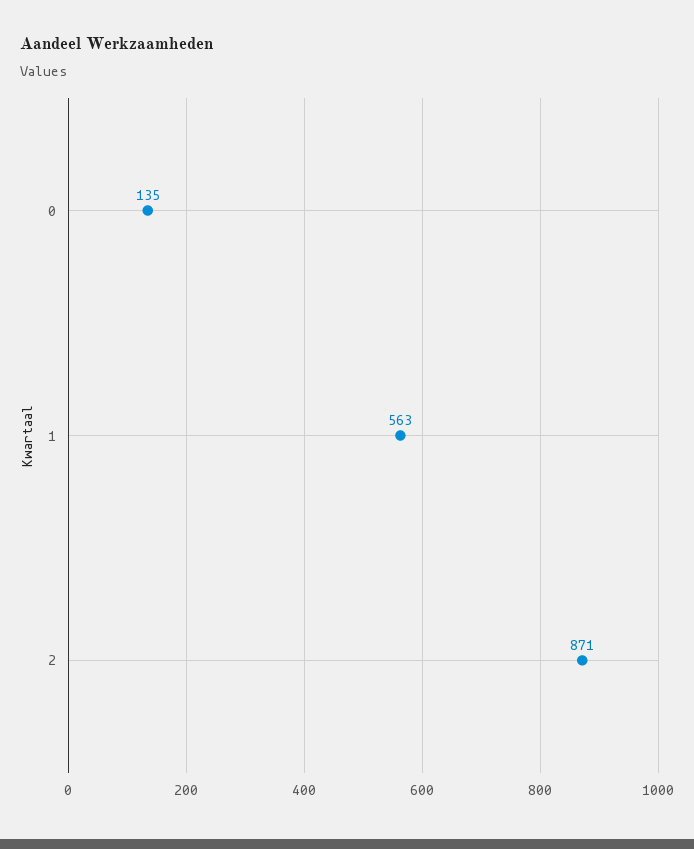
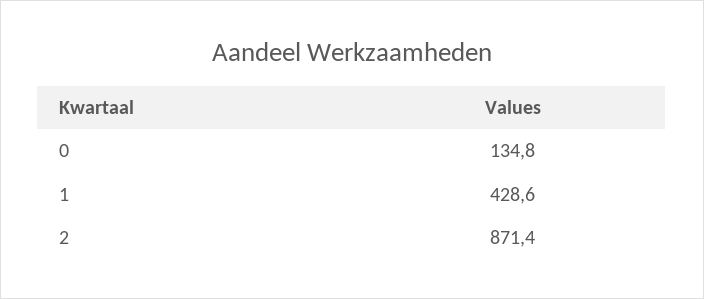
1: 563 -> 428.6

